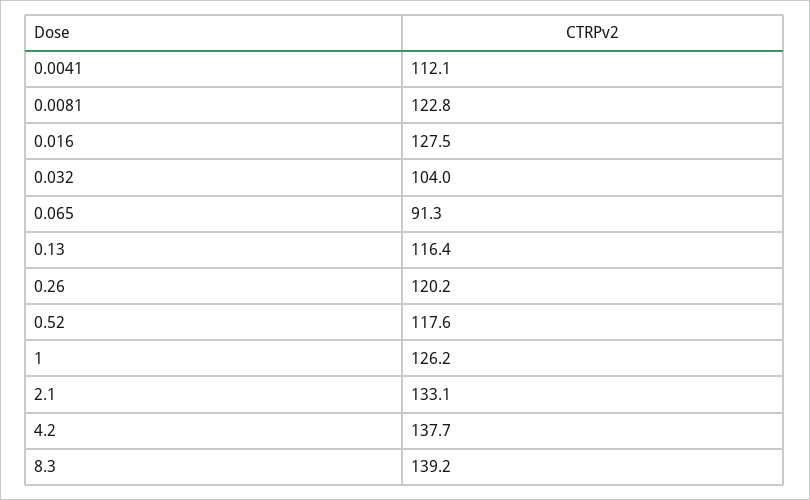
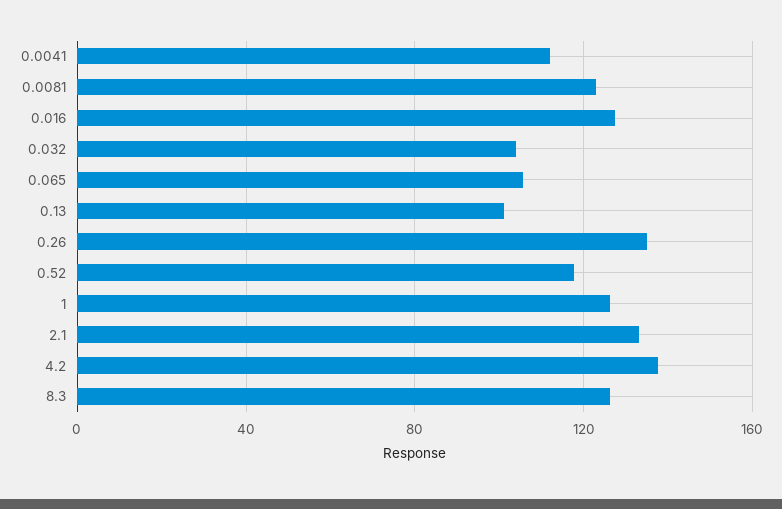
0.065: 91.3 -> 105
0.13: 116.4 -> 100
0.26: 120.2 -> 135
8.3: 139.2 -> 125

